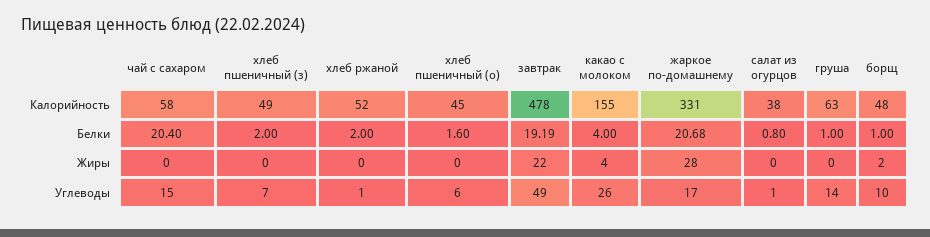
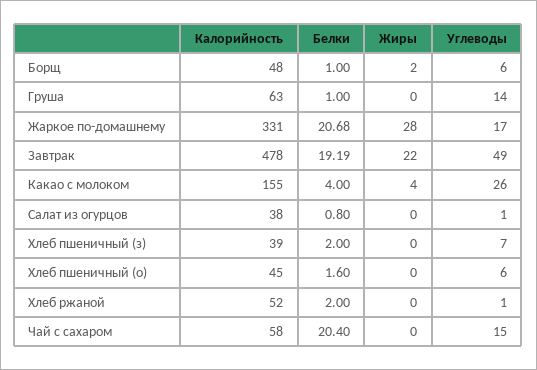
хлеб пшеничный (з), Калорийность: 49 -> 39
борщ, Углеводы: 10 -> 6

